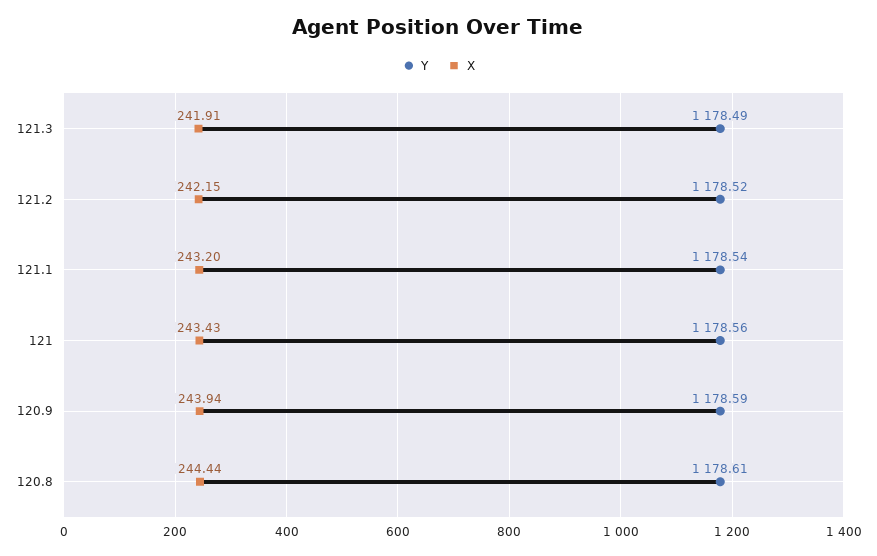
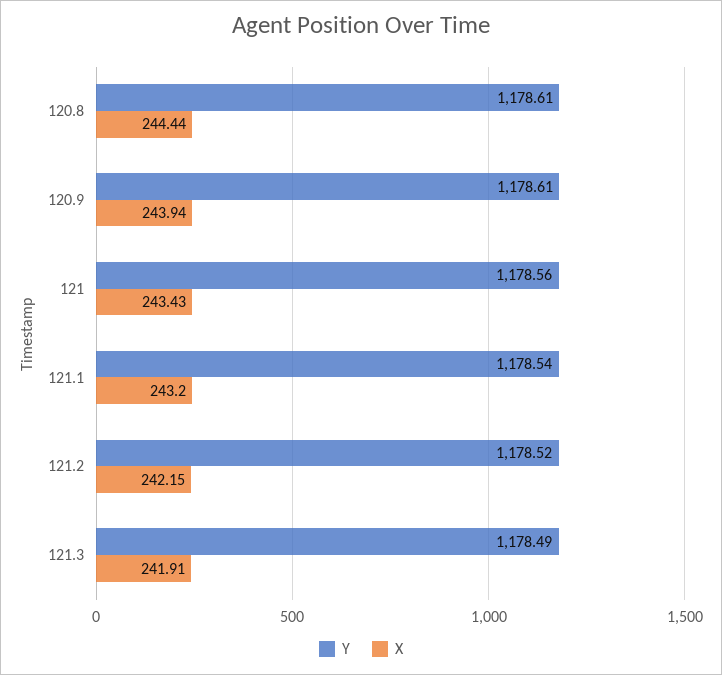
Y, 120.9: 1178.59 -> 1178.61

